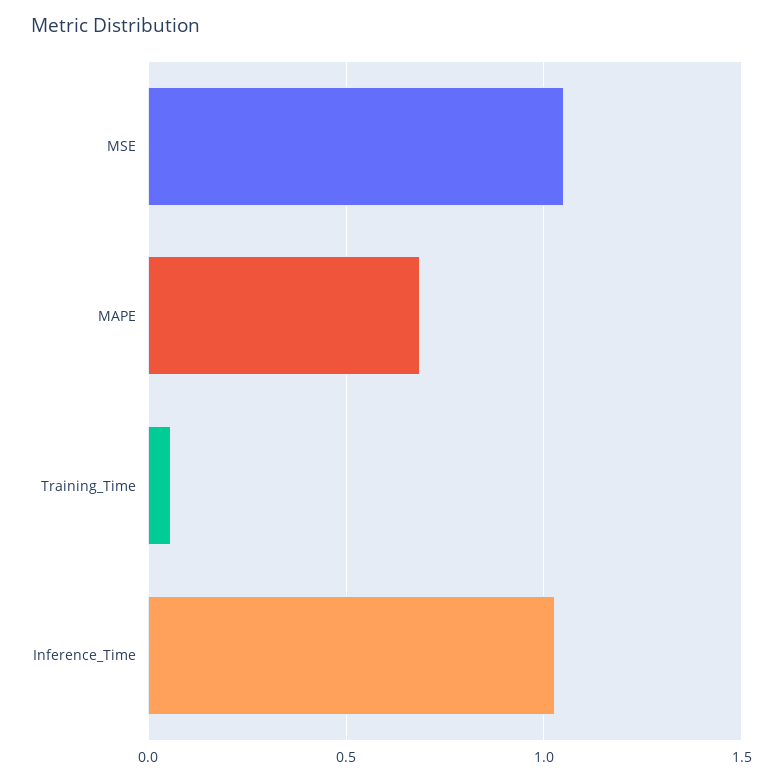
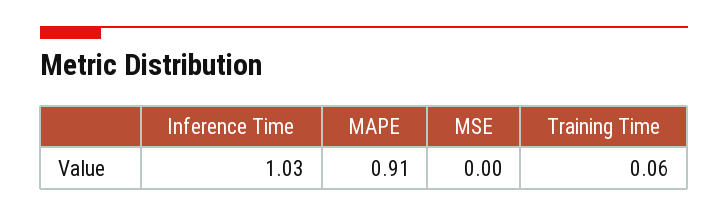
MSE: 1.05 -> 0
MAPE: 0.7 -> 0.91

